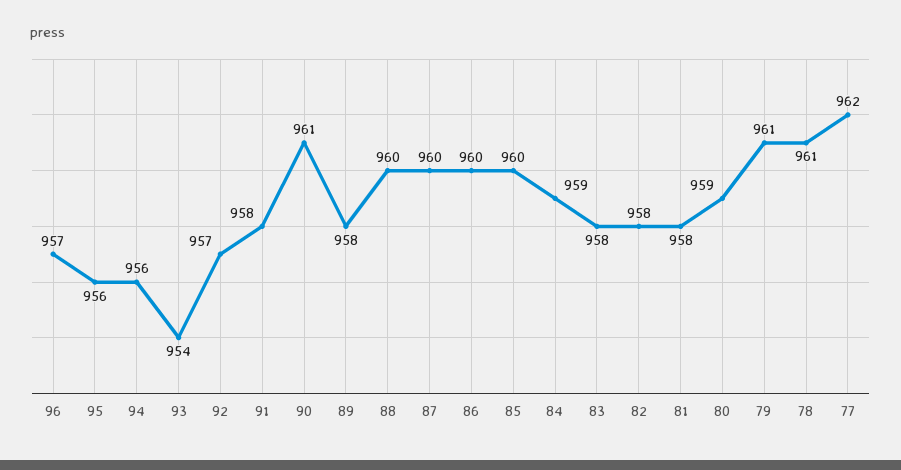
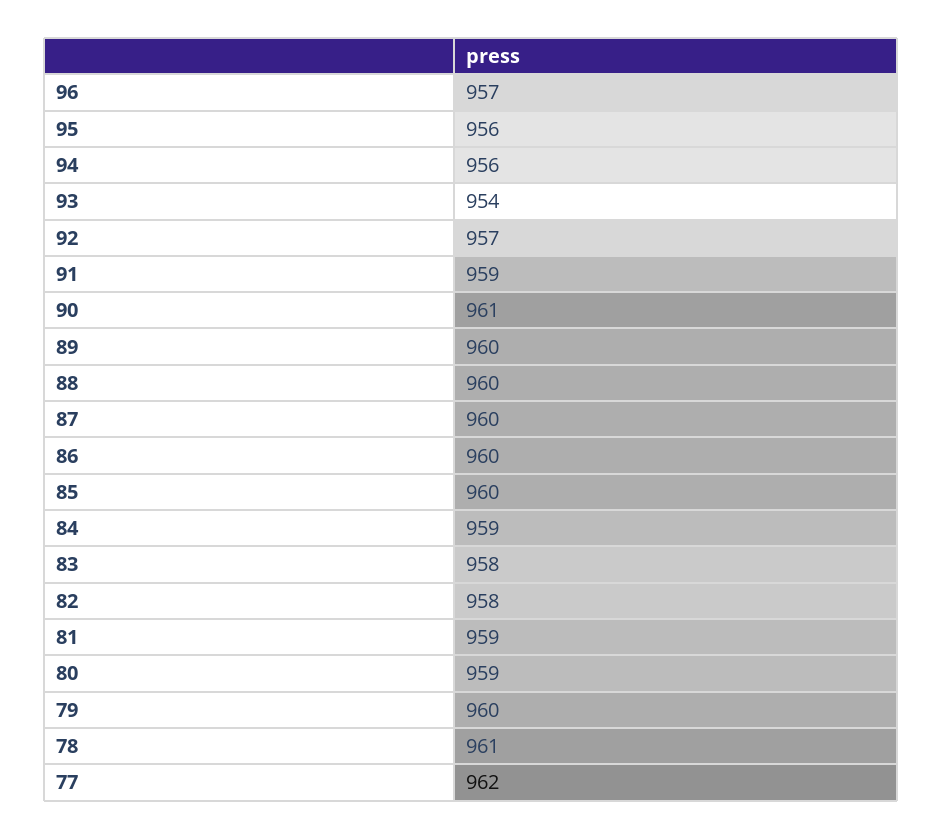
91: 958 -> 959
89: 958 -> 960
81: 958 -> 959
79: 961 -> 960

